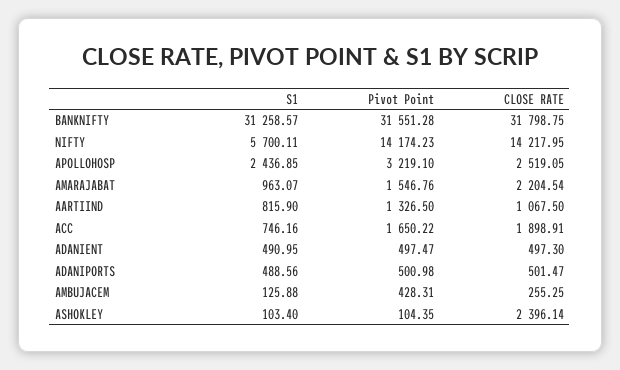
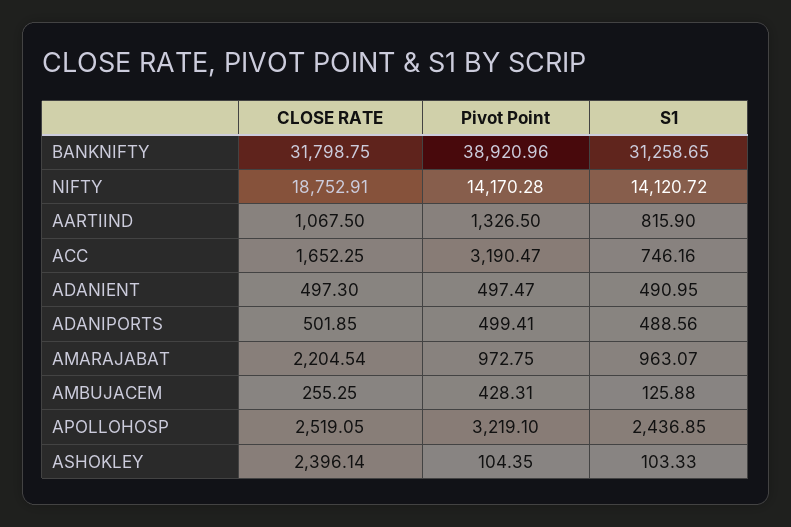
S1, BANKNIFTY: 31258.57 -> 31258.65
Pivot Point, BANKNIFTY: 31551.28 -> 38920.96
S1, NIFTY: 5700.11 -> 14120.72
Pivot Point, NIFTY: 14174.23 -> 14170.28
CLOSE RATE, NIFTY: 14217.95 -> 18752.91
Pivot Point, AMARAJABAT: 1546.76 -> 972.75
Pivot Point, ACC: 1650.22 -> 3190.47
CLOSE RATE, ACC: 1898.91 -> 1652.25
Pivot Point, ADANIPORTS: 500.98 -> 499.41
CLOSE RATE, ADANIPORTS: 501.47 -> 501.85
S1, ASHOKLEY: 103.4 -> 103.33

